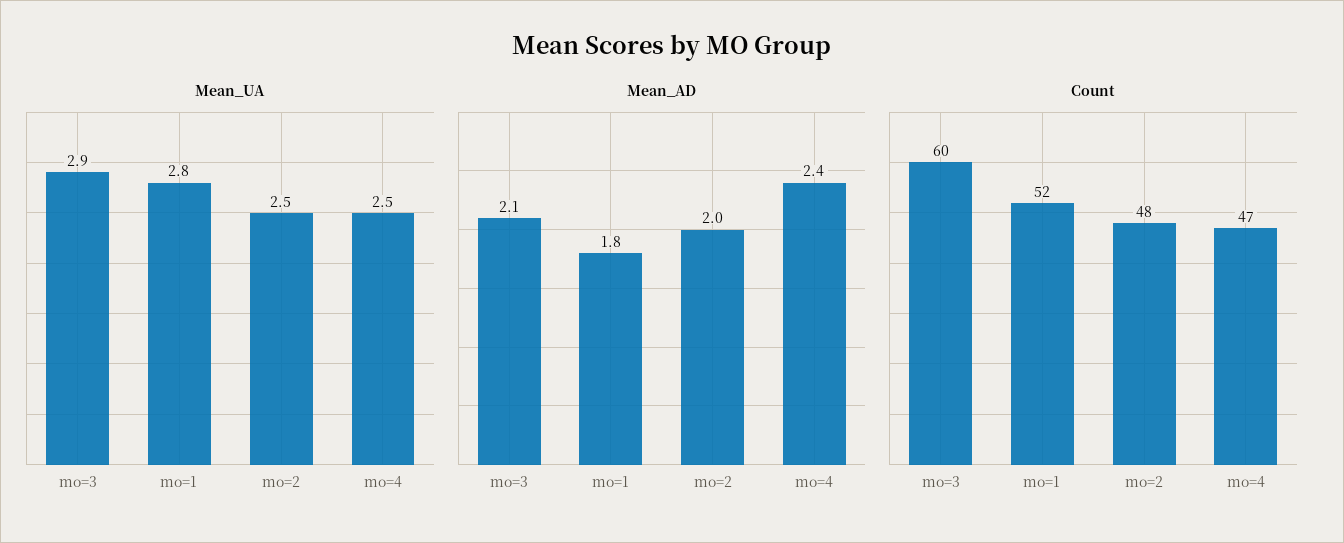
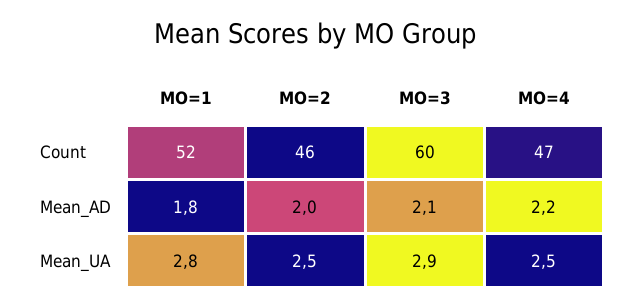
Mean_AD, mo=4: 2.4 -> 2.2
Count, mo=2: 48 -> 46

